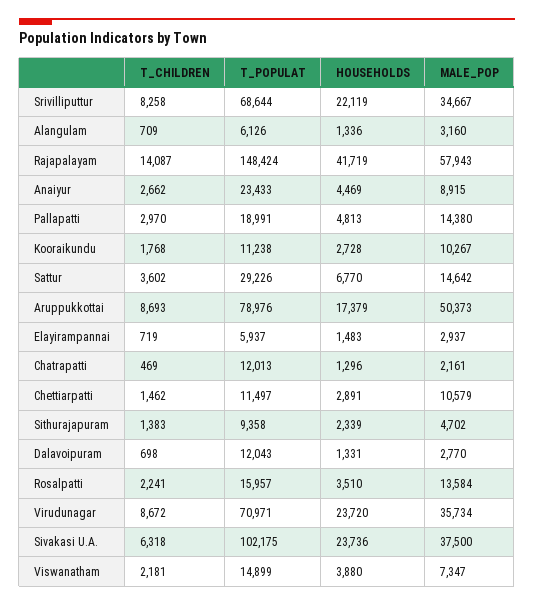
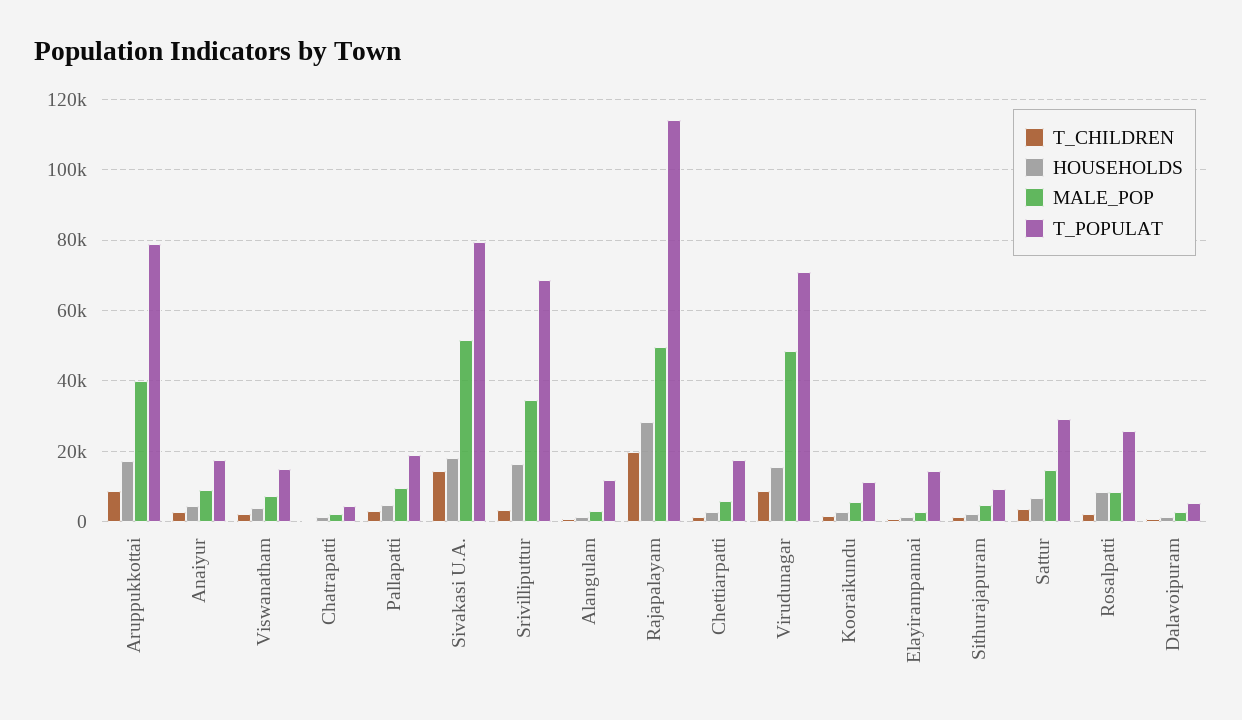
T_CHILDREN, Srivilliputtur: 8258 -> 4000
HOUSEHOLDS, Srivilliputtur: 22119 -> 16000
T_POPULAT, Alangulam: 6126 -> 12000
T_CHILDREN, Rajapalayam: 14087 -> 20000
T_POPULAT, Rajapalayam: 148424 -> 114000
HOUSEHOLDS, Rajapalayam: 41719 -> 28000
MALE_POP, Rajapalayam: 57943 -> 50000
T_POPULAT, Anaiyur: 23433 -> 18000
MALE_POP, Pallapatti: 14380 -> 10000
MALE_POP, Kooraikundu: 10267 -> 6000
MALE_POP, Aruppukkottai: 50373 -> 40000
T_POPULAT, Elayirampannai: 5937 -> 14000
T_POPULAT, Chatrapatti: 12013 -> 4000
T_POPULAT, Chettiarpatti: 11497 -> 18000
MALE_POP, Chettiarpatti: 10579 -> 6000
T_POPULAT, Dalavoipuram: 12043 -> 6000
T_POPULAT, Rosalpatti: 15957 -> 26000
HOUSEHOLDS, Rosalpatti: 3510 -> 8000
MALE_POP, Rosalpatti: 13584 -> 8000
HOUSEHOLDS, Virudunagar: 23720 -> 16000
MALE_POP, Virudunagar: 35734 -> 48000
T_CHILDREN, Sivakasi U.A.: 6318 -> 14000
T_POPULAT, Sivakasi U.A.: 102175 -> 80000
HOUSEHOLDS, Sivakasi U.A.: 23736 -> 18000
MALE_POP, Sivakasi U.A.: 37500 -> 52000

